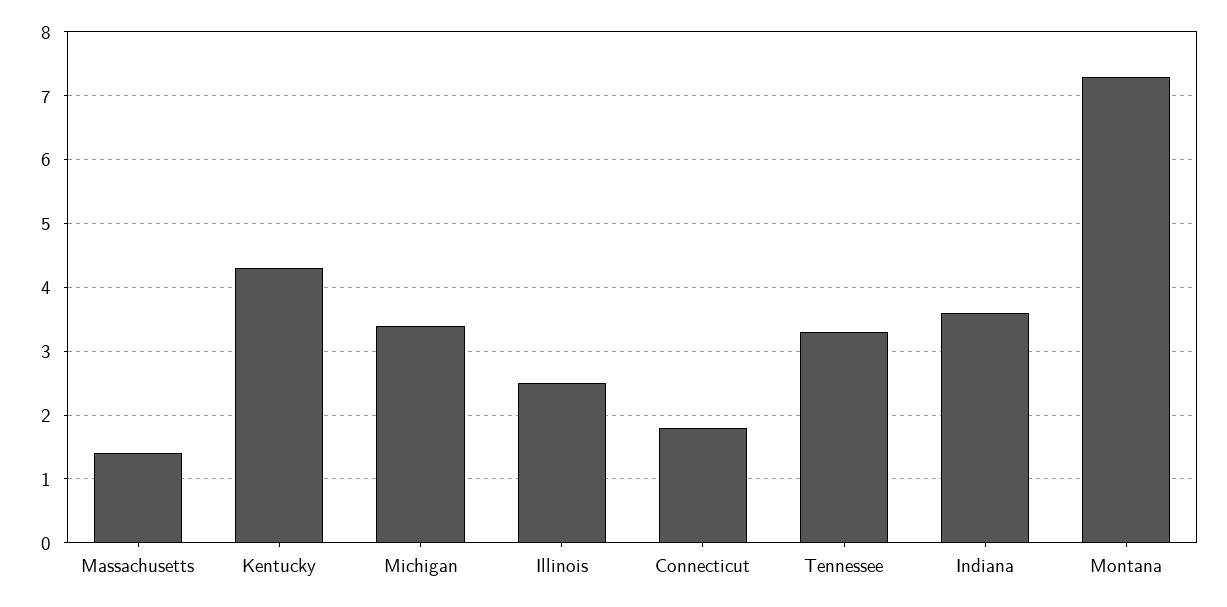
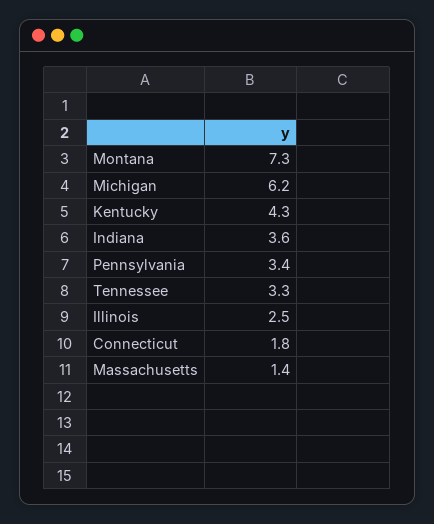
Michigan: 3.4 -> 6.2
Pennsylvania: none -> 3.4

